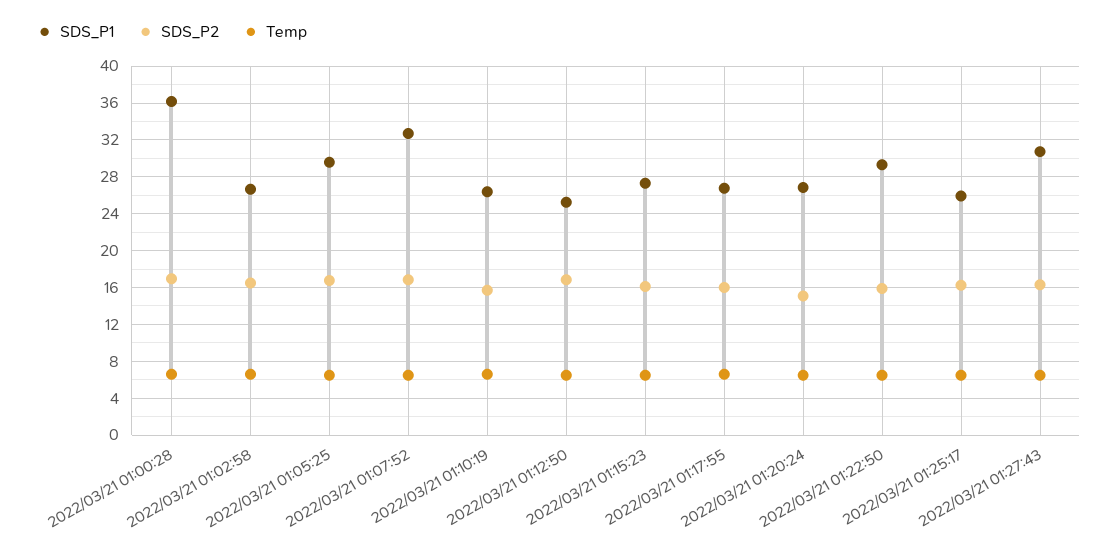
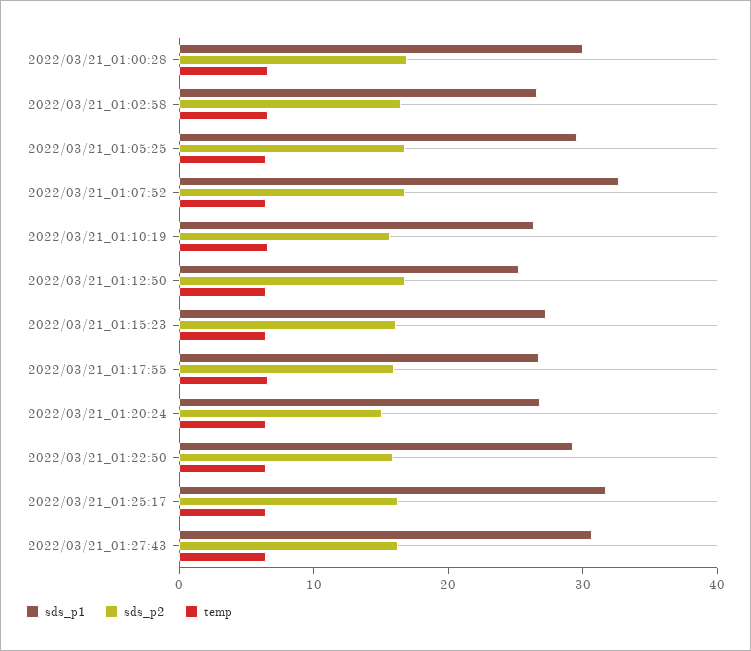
SDS_P1, 2022/03/21 01:00:28: 36 -> 30
SDS_P1, 2022/03/21 01:25:17: 26 -> 32

